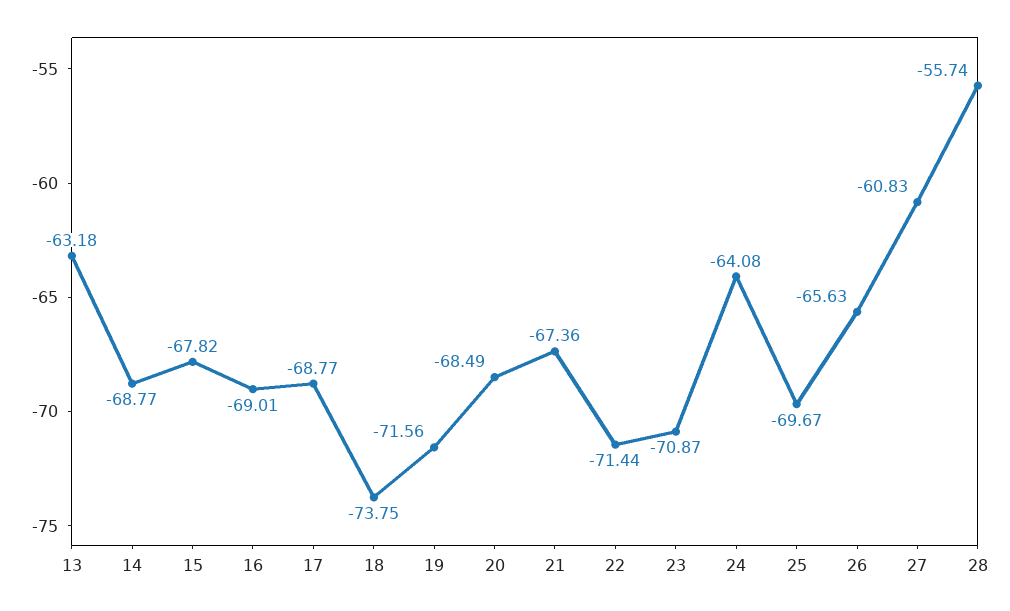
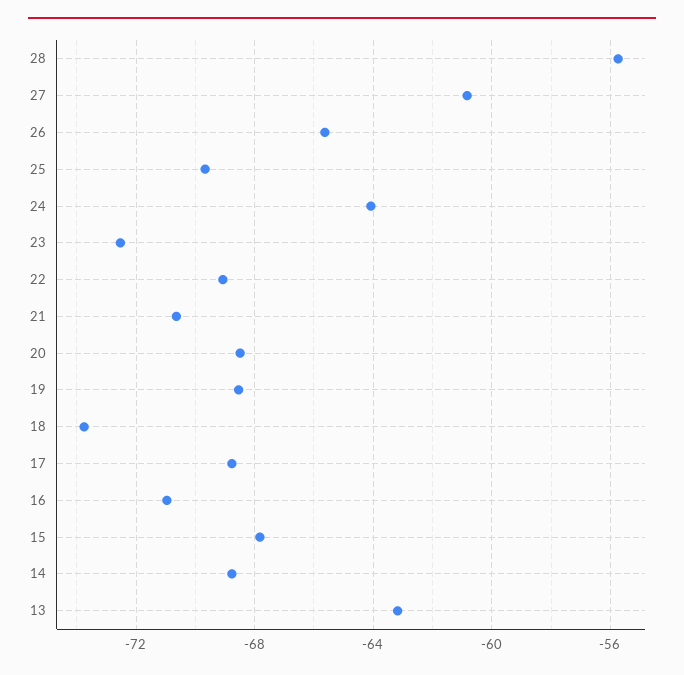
16: -69.01 -> -71
19: -71.56 -> -68.5
21: -67.36 -> -70.5
22: -71.44 -> -69
23: -70.87 -> -72.5

